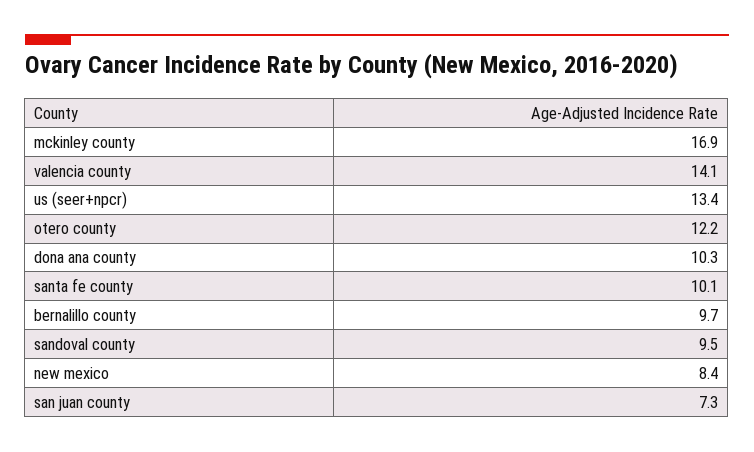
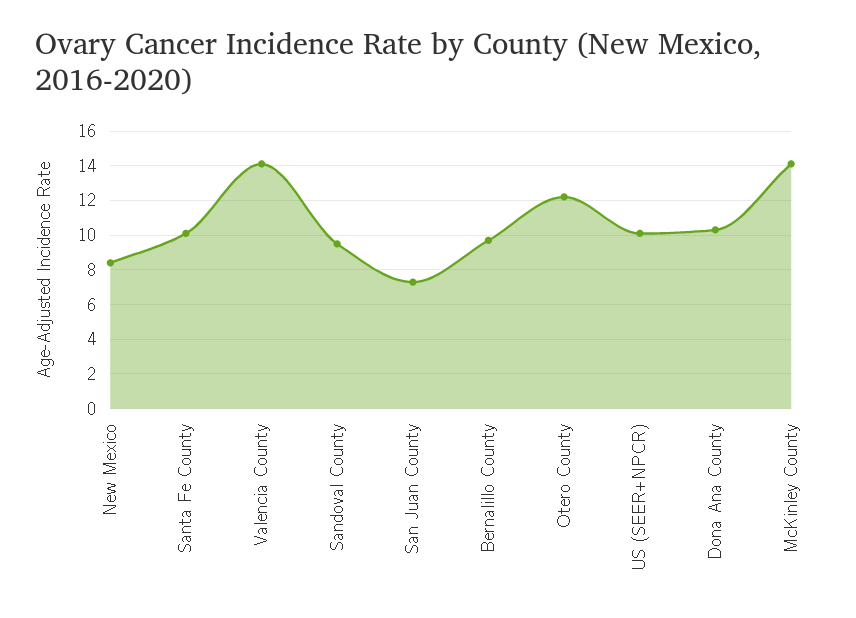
mckinley county: 16.9 -> 14
us (seer+npcr): 13.4 -> 10

